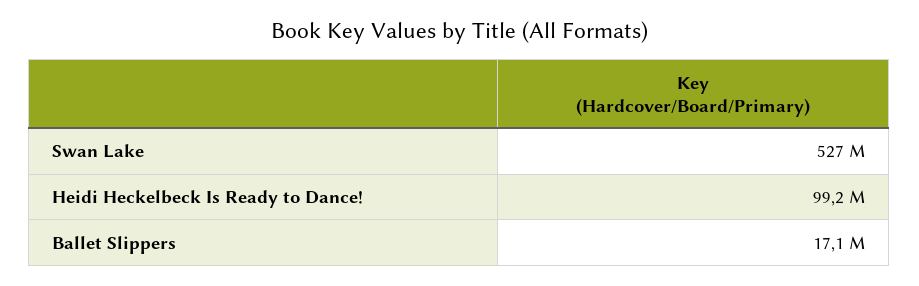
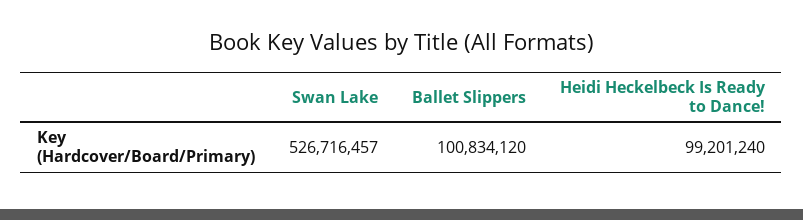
Ballet Slippers: 17100000 -> 100834120

